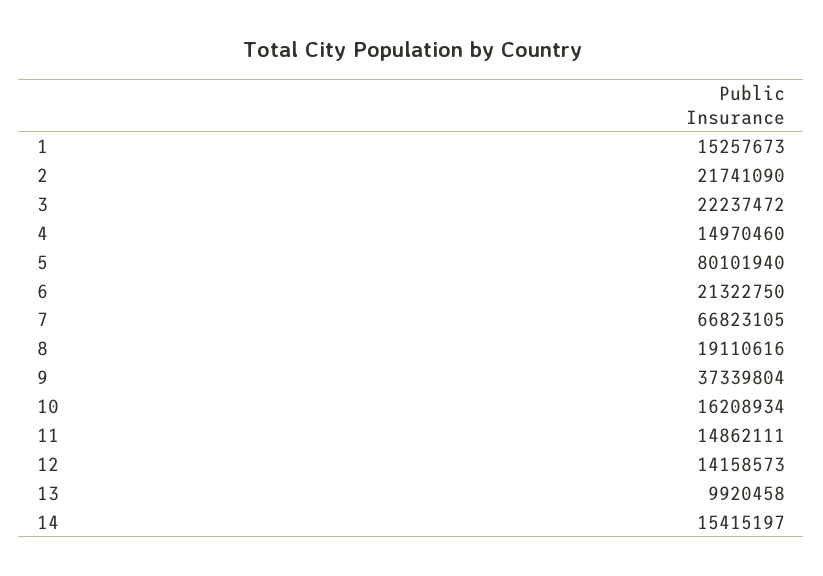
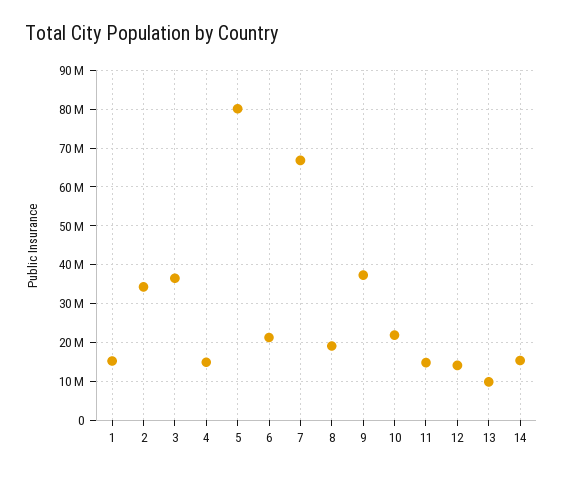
2: 21741090 -> 34000000
3: 22237472 -> 36000000
10: 16208934 -> 22000000

